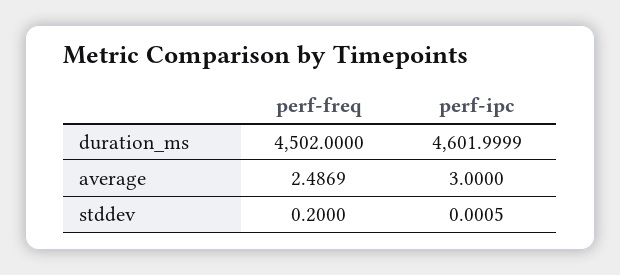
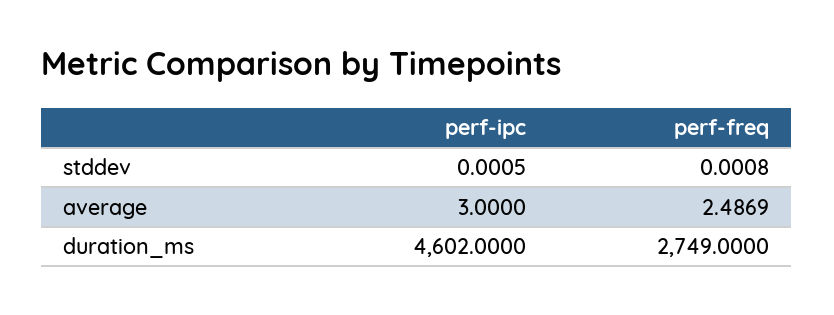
perf-freq, duration_ms: 4502 -> 2749
perf-ipc, duration_ms: 4601.9999 -> 4602
perf-freq, stddev: 0.2 -> 0.0008

